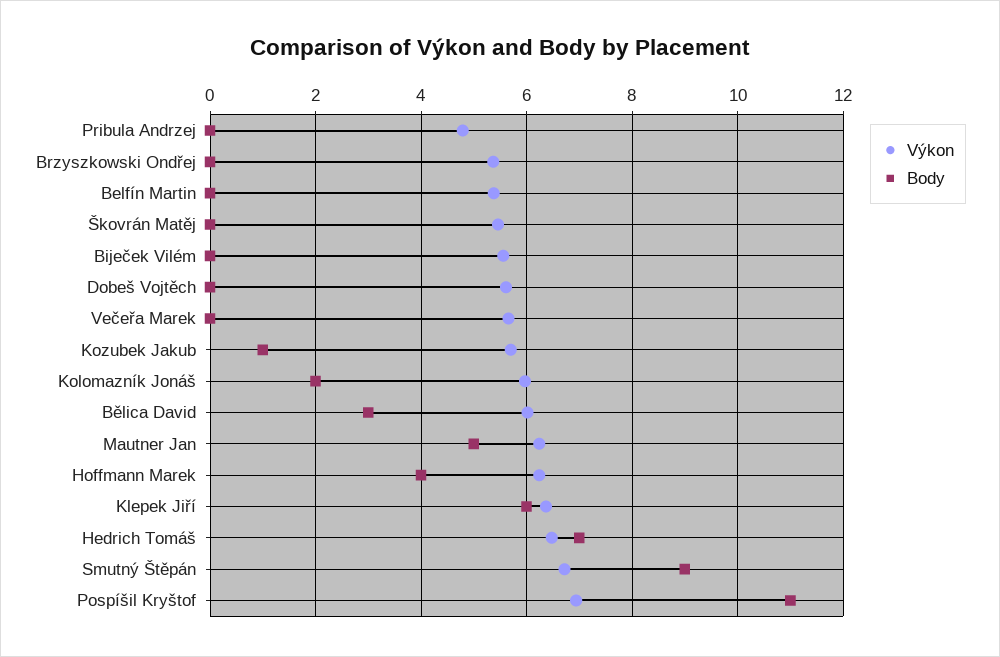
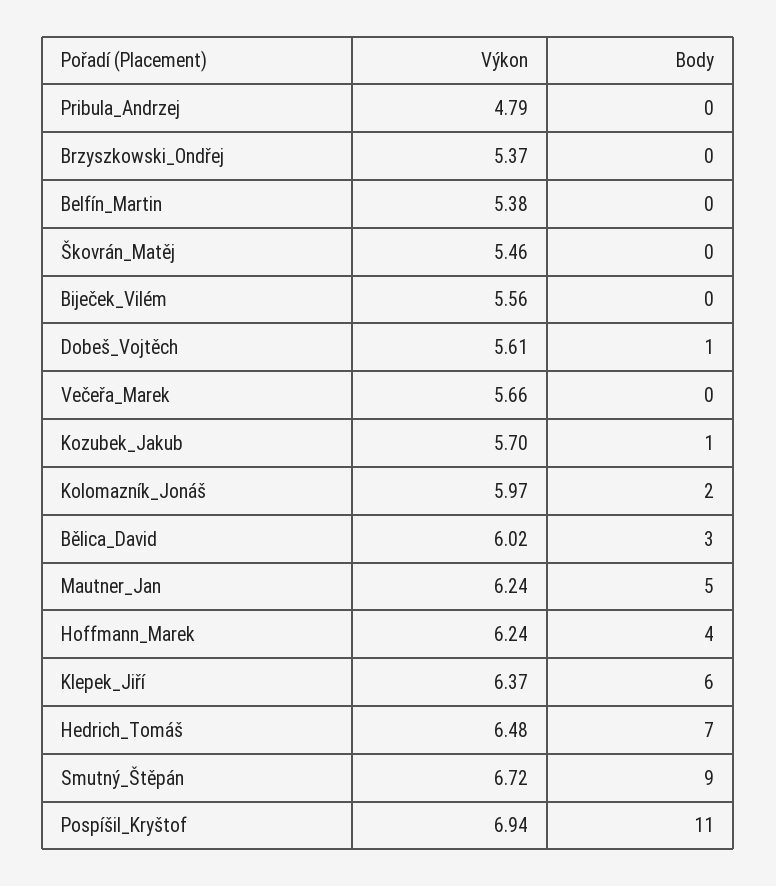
Body, Dobeš Vojtěch: 0 -> 1

